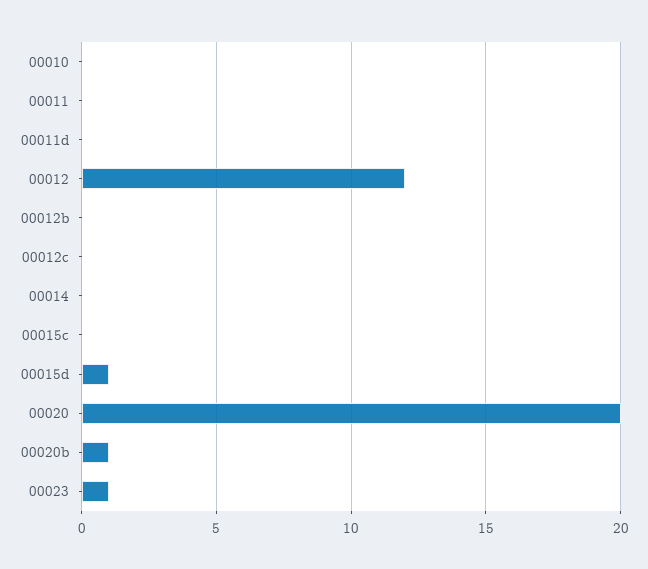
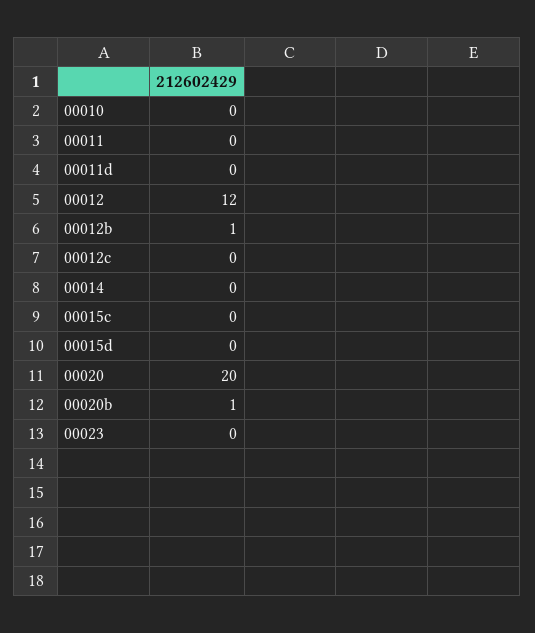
00012b: 0 -> 1
00015d: 1 -> 0
00023: 1 -> 0

